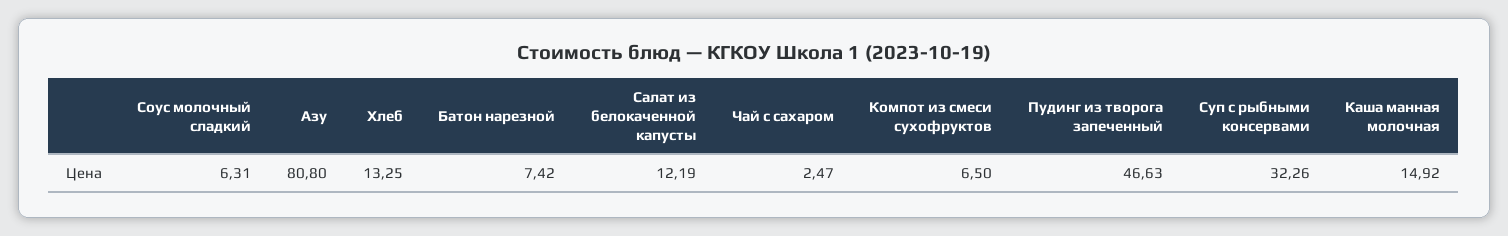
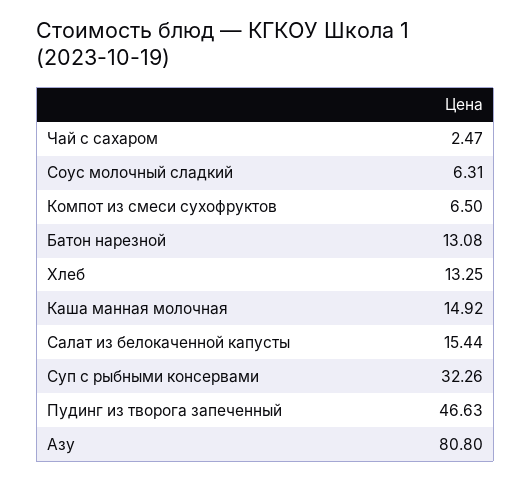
Батон нарезной: 7.42 -> 13.08
Салат из белокаченной капусты: 12.19 -> 15.44

